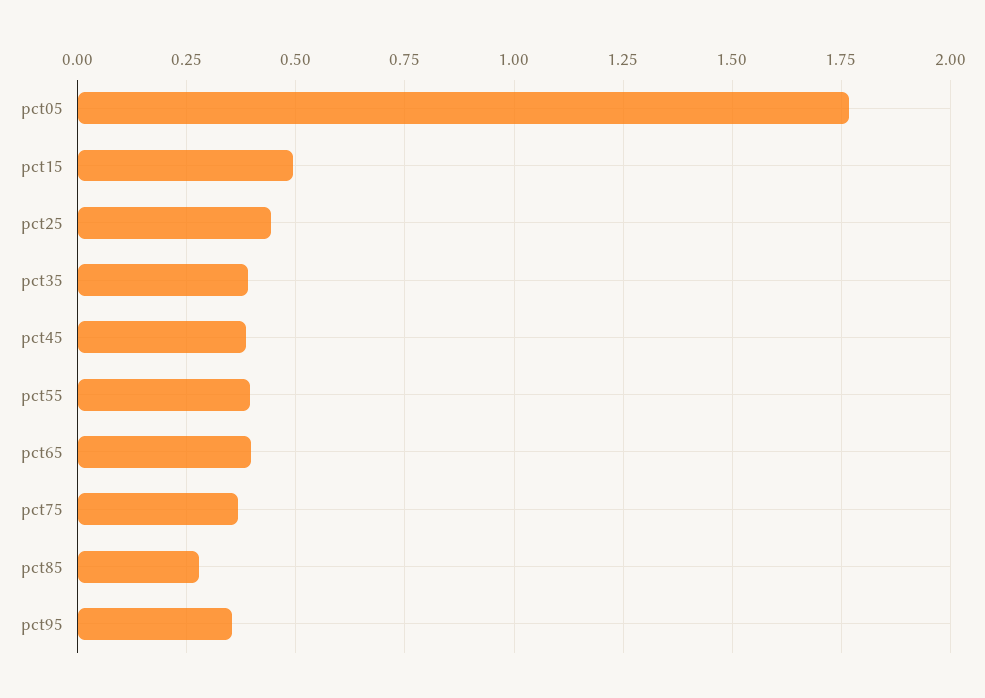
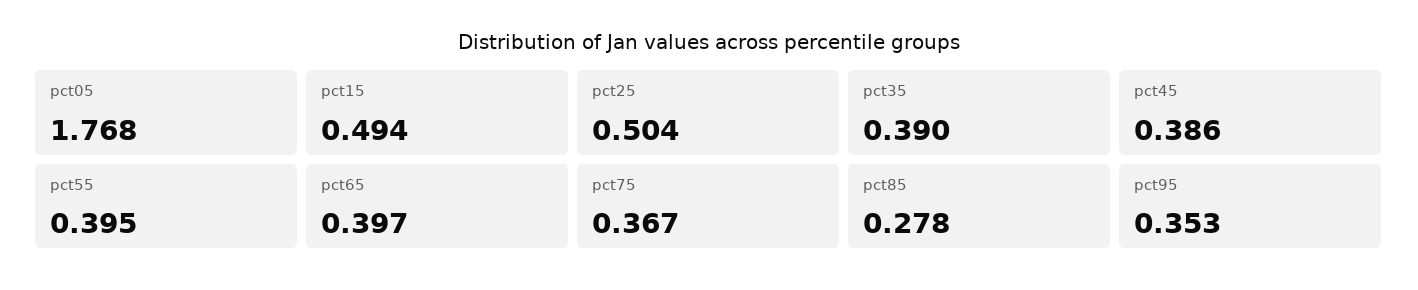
pct25: 0.45 -> 0.504

